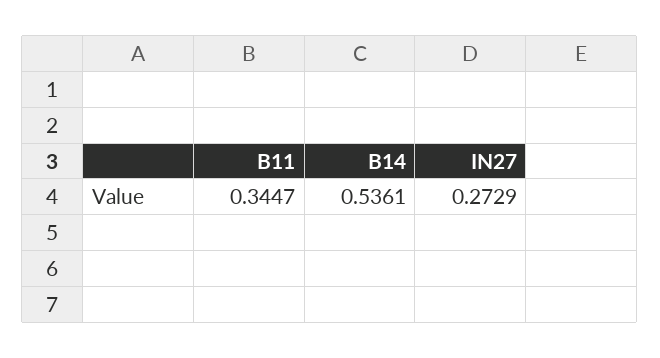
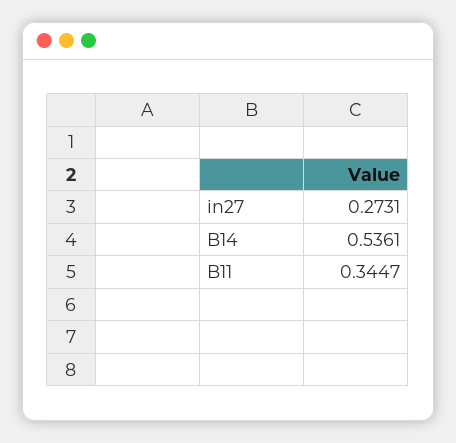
IN27: 0.2729 -> 0.2731

